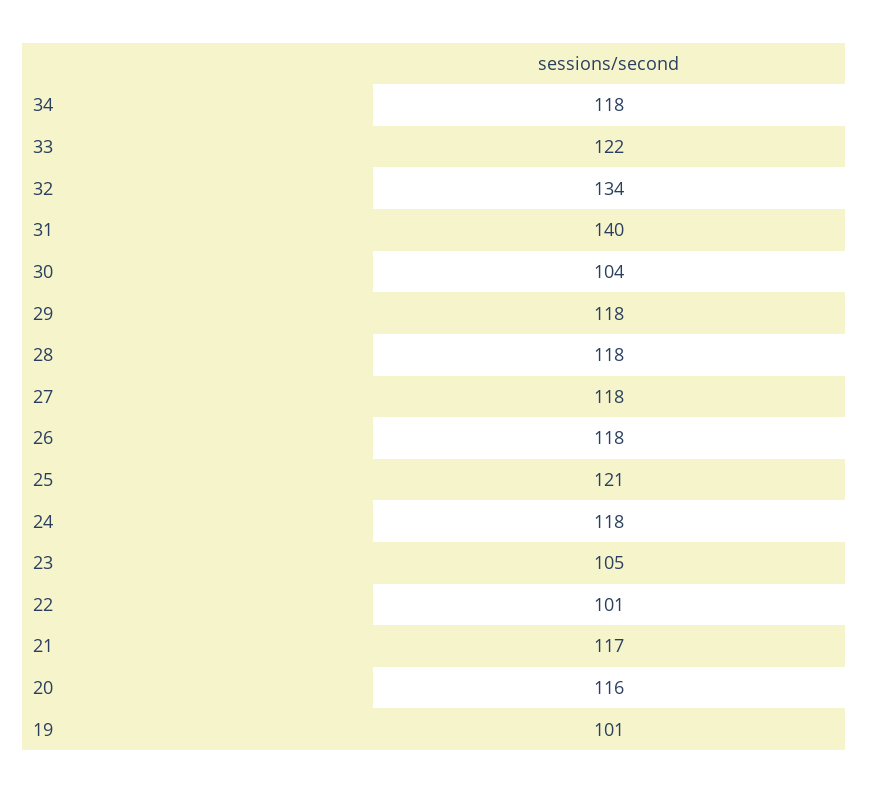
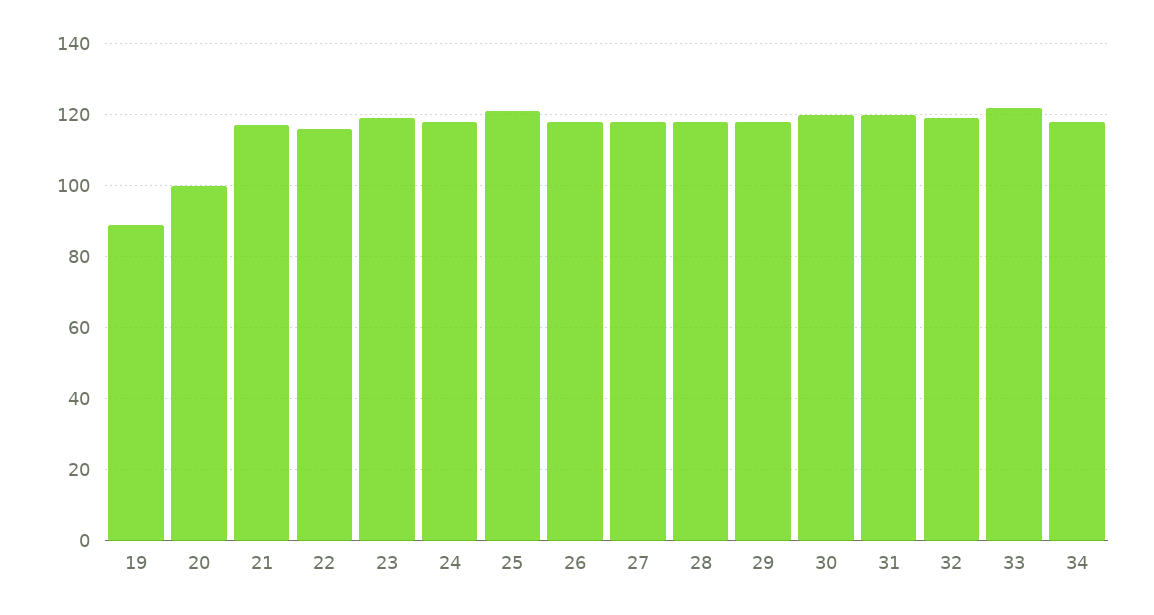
32: 134 -> 120
31: 140 -> 120
30: 104 -> 120
23: 105 -> 120
22: 101 -> 115
20: 116 -> 100
19: 101 -> 90

